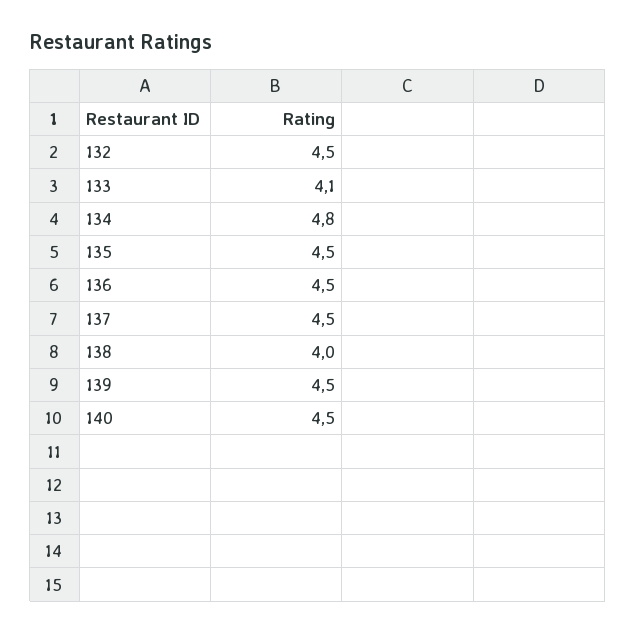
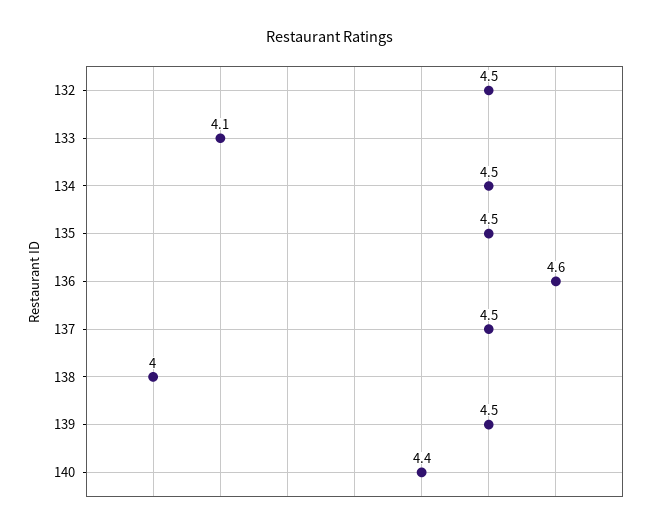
134: 4.8 -> 4.5
136: 4.5 -> 4.6
140: 4.5 -> 4.4

